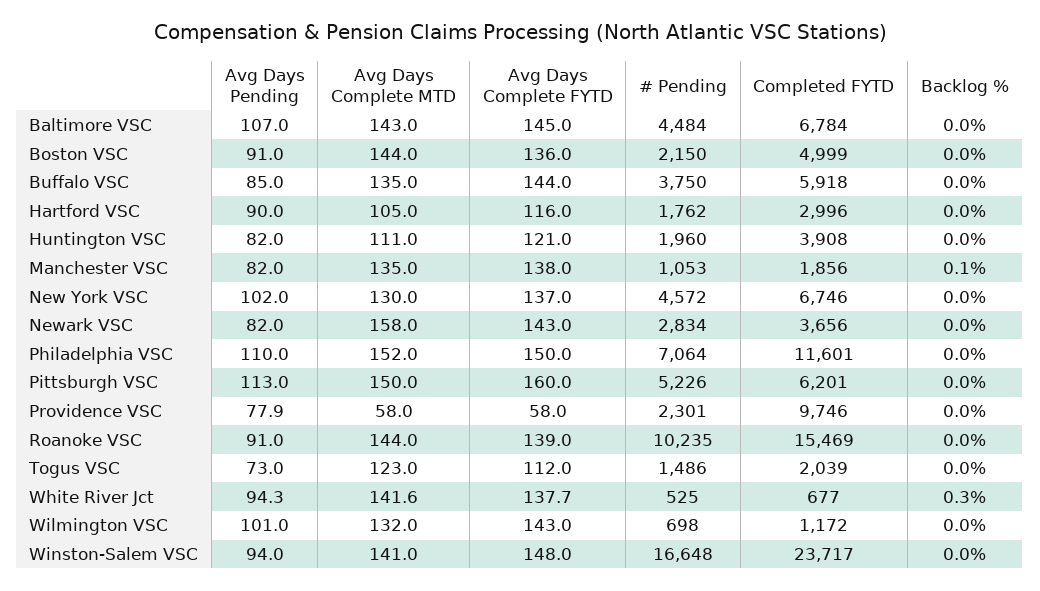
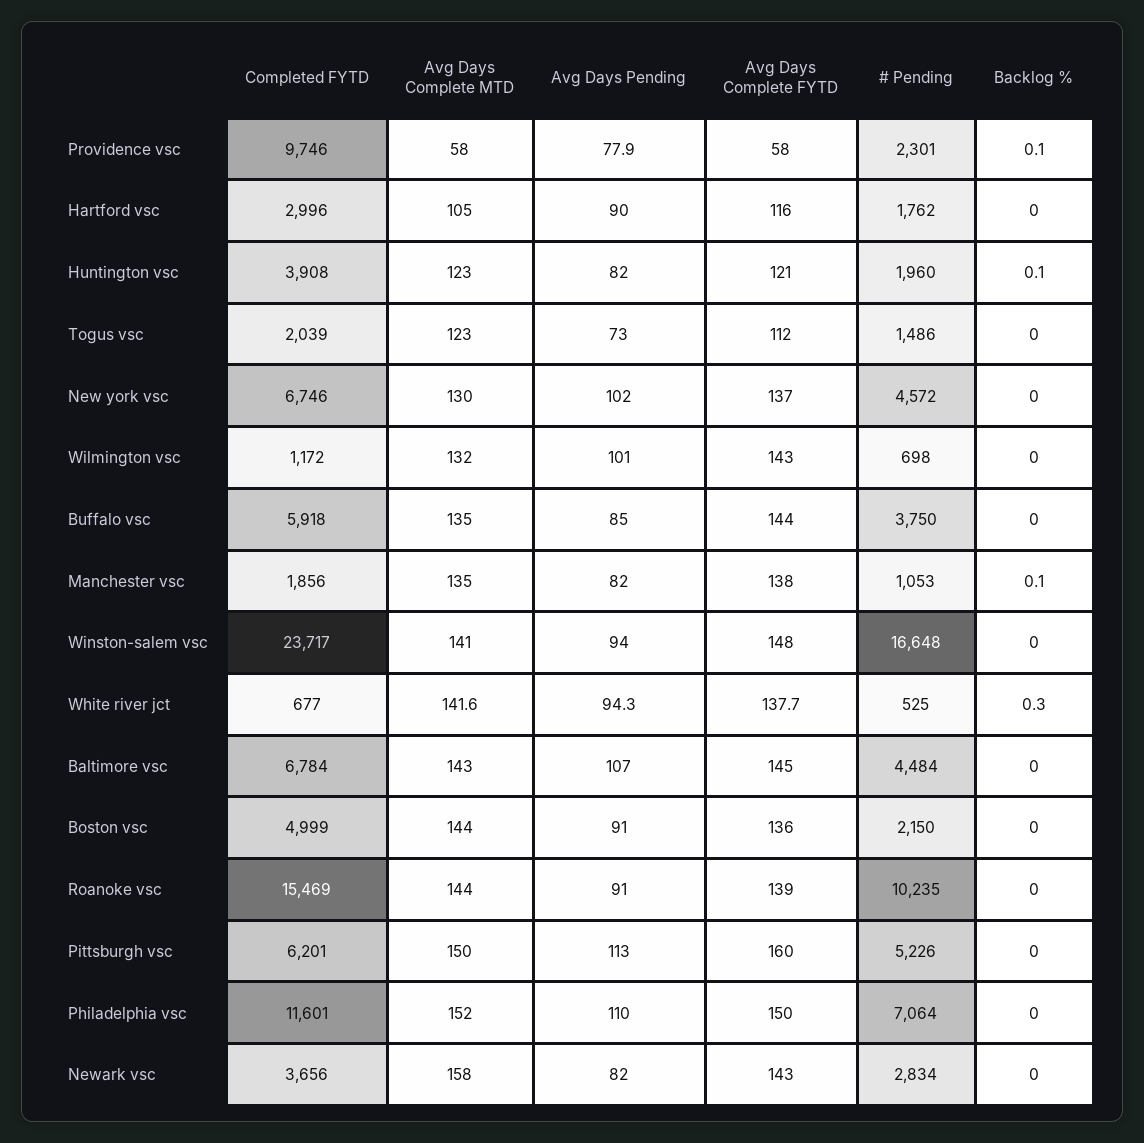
Avg Days Complete MTD, Huntington VSC: 111 -> 123
Backlog %, Huntington VSC: 0 -> 0.1
Backlog %, Providence VSC: 0 -> 0.1

